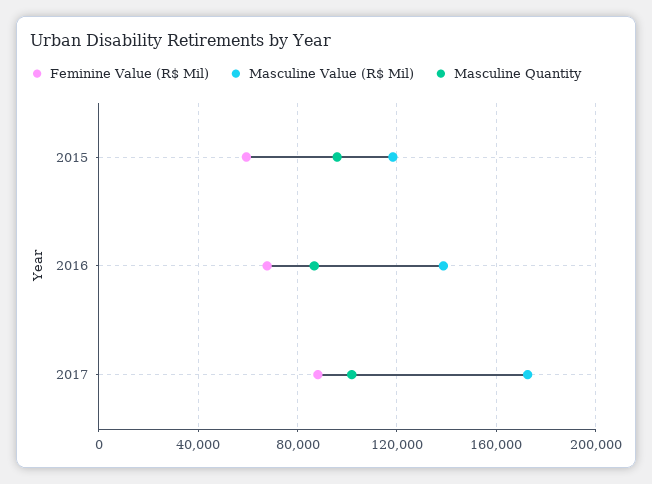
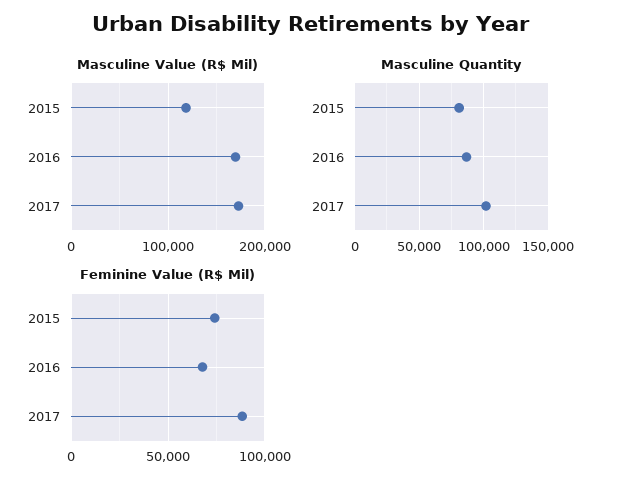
Feminine Value (R$ Mil), 2015: 60000 -> 75000
Masculine Quantity, 2015: 95000 -> 80000
Masculine Value (R$ Mil), 2016: 140000 -> 170000

